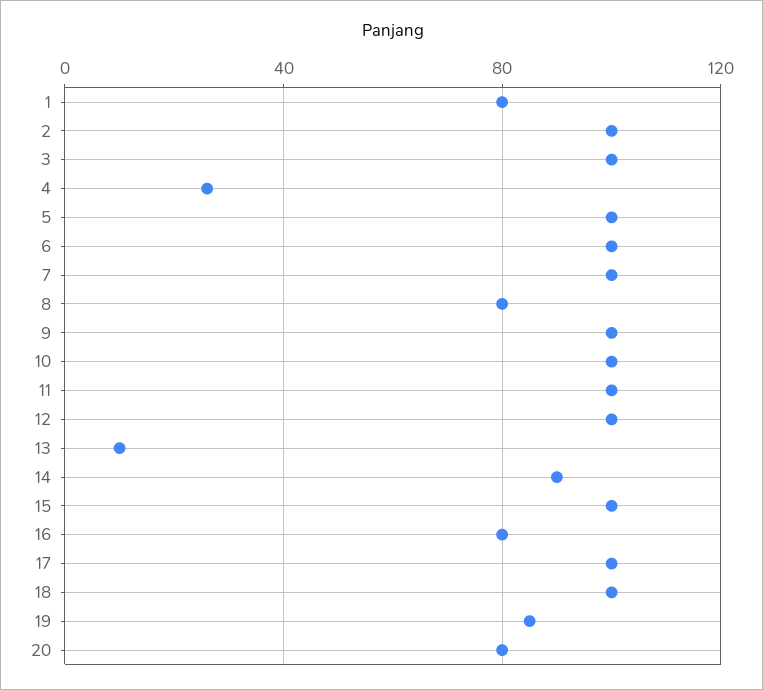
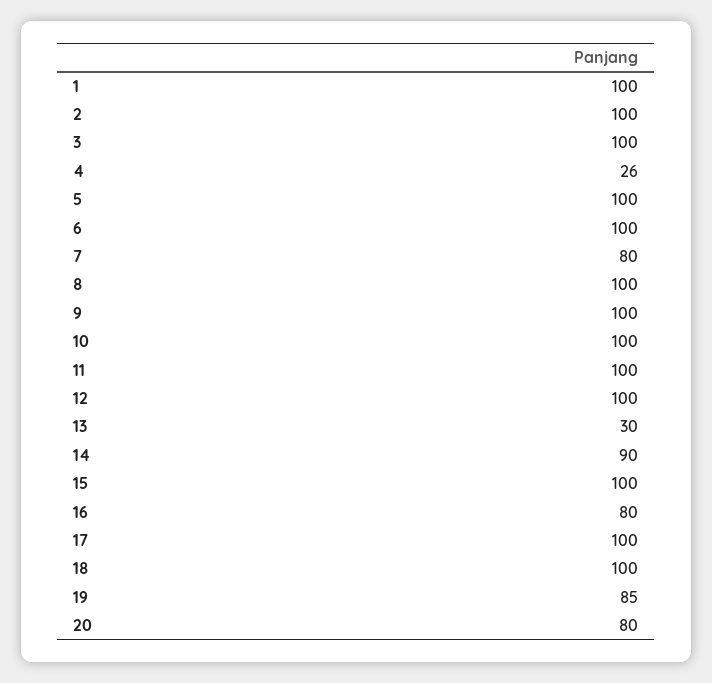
1: 80 -> 100
7: 100 -> 80
8: 80 -> 100
13: 10 -> 30

